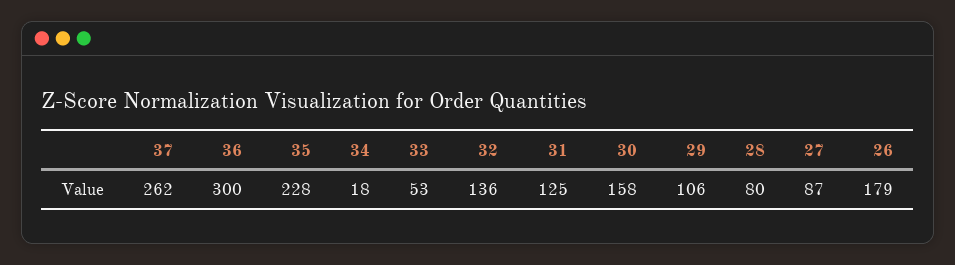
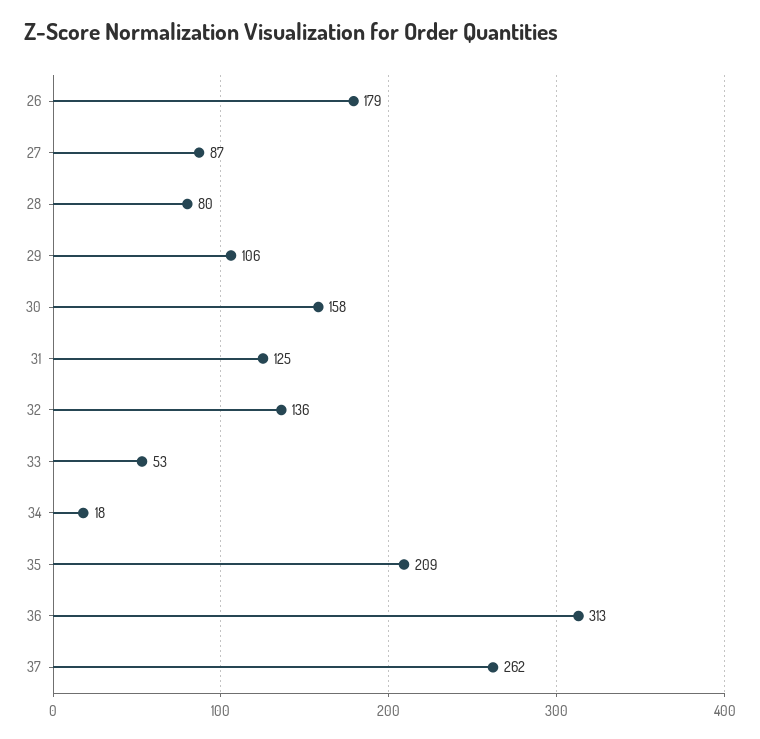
36: 300 -> 313
35: 228 -> 209

